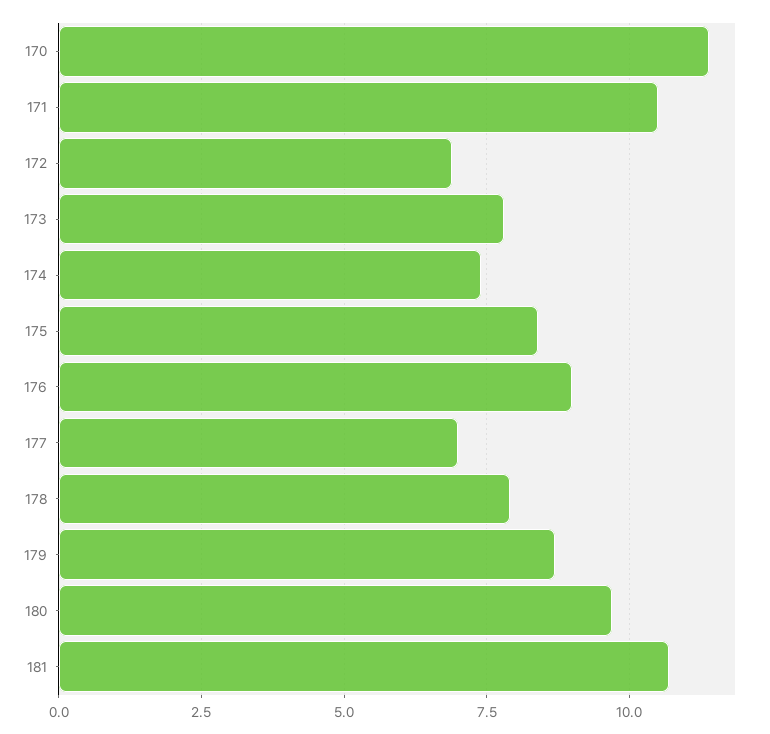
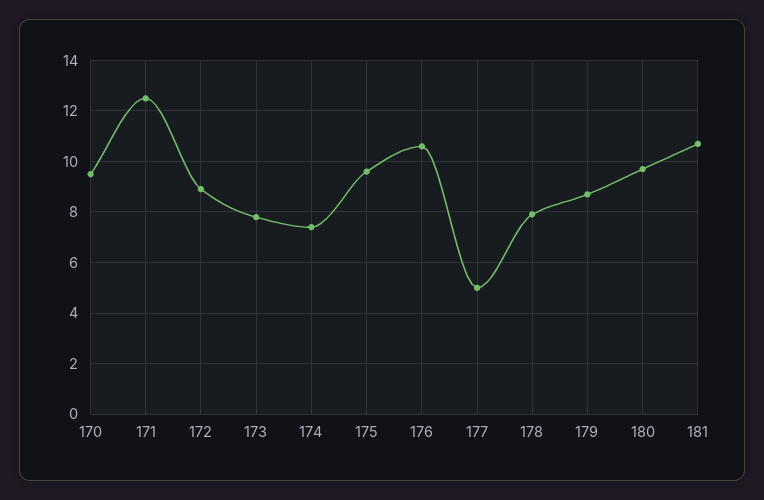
170: 11.5 -> 9.5
171: 10.5 -> 12.5
172: 7 -> 9
175: 8.5 -> 9.5
176: 9 -> 10.5
177: 7 -> 5

